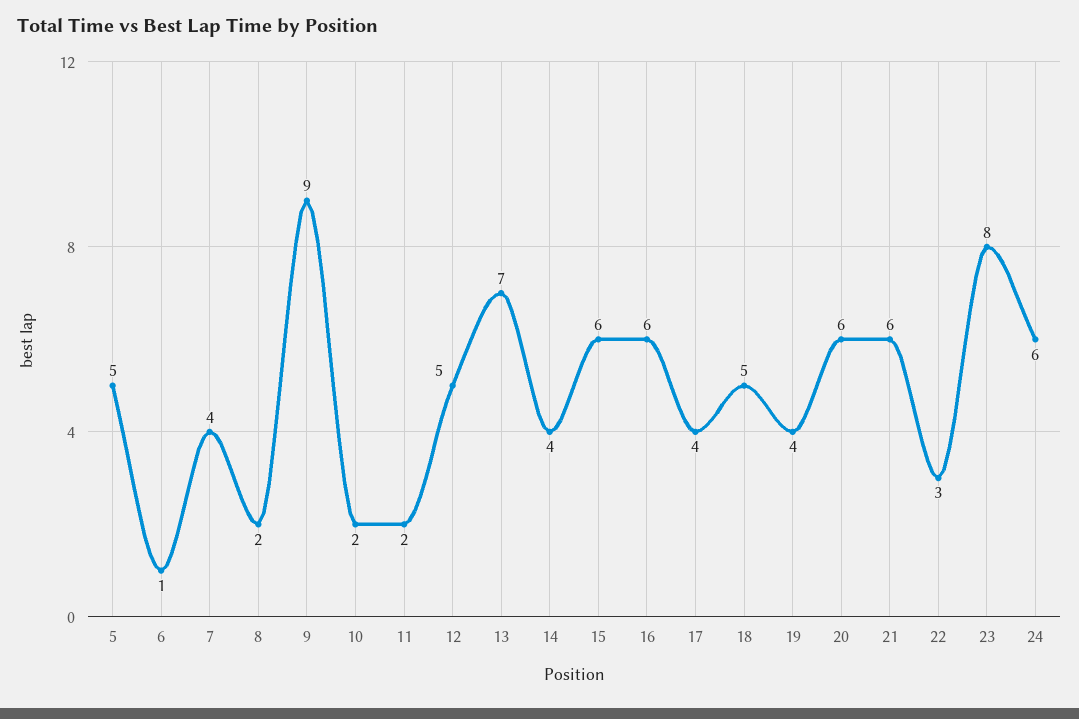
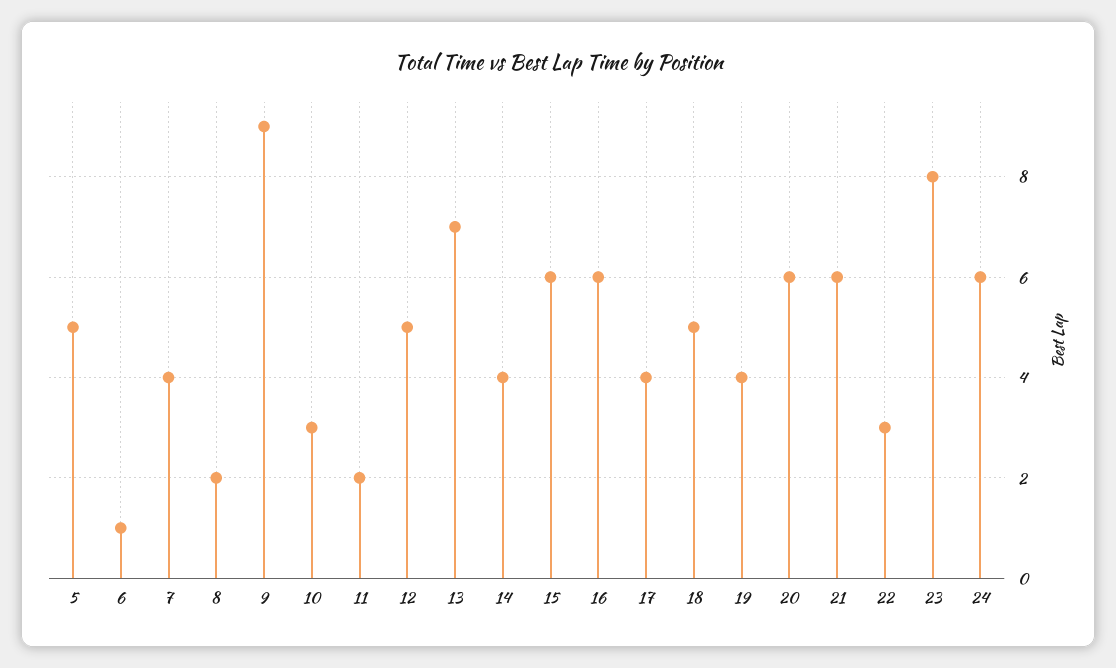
10: 2 -> 3

